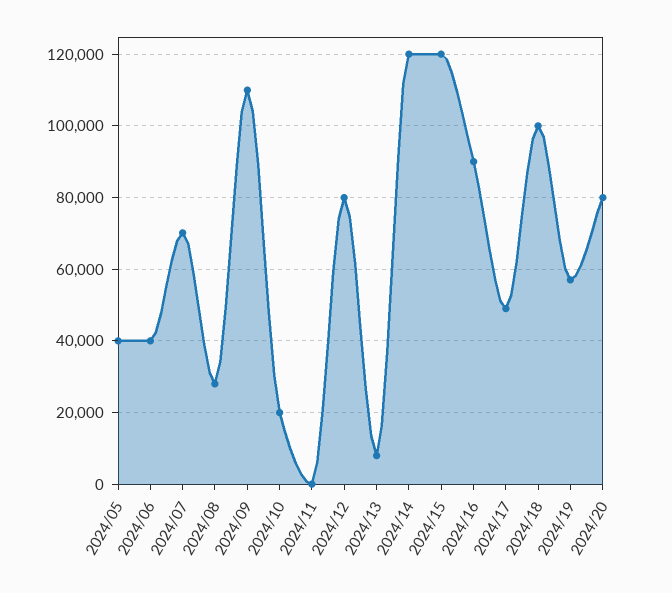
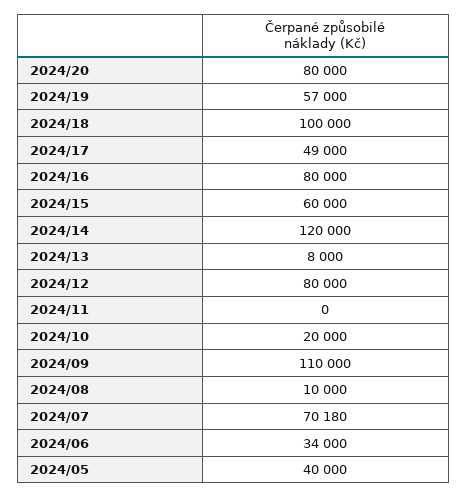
2024/06: 40000 -> 34000
2024/08: 28000 -> 10000
2024/15: 120000 -> 60000
2024/16: 90000 -> 80000

